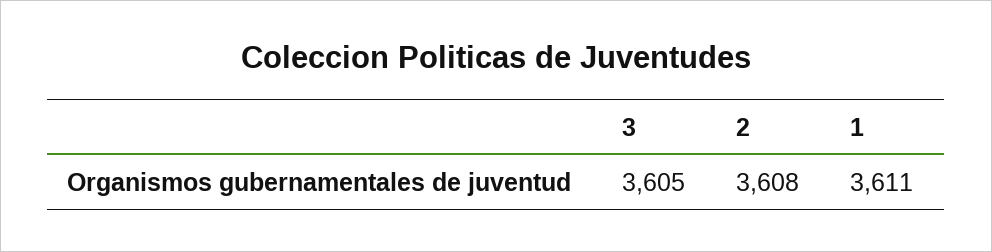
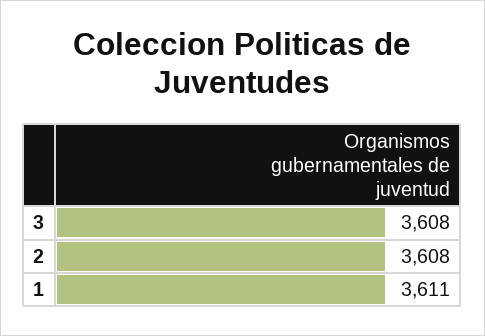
3: 3605 -> 3608

